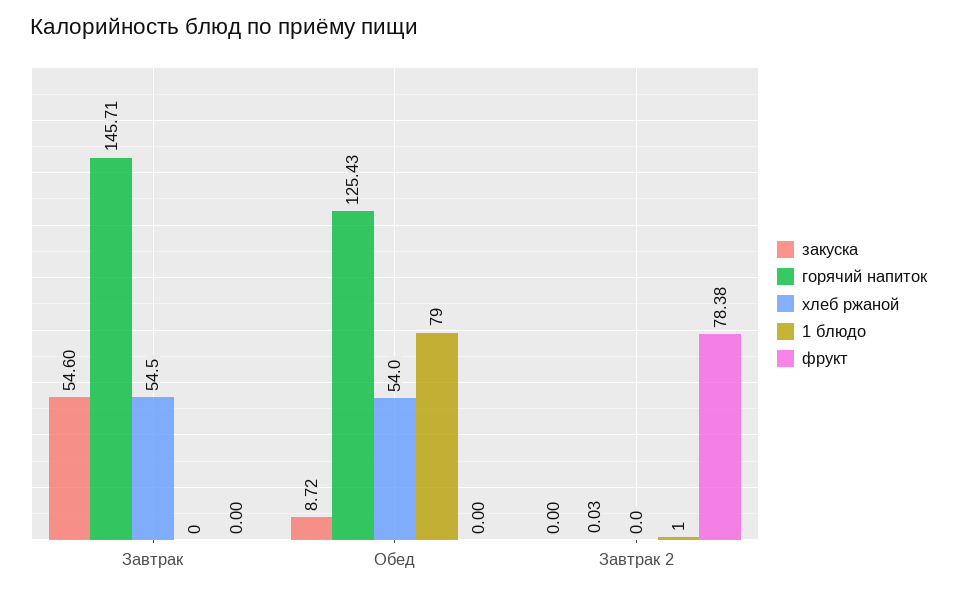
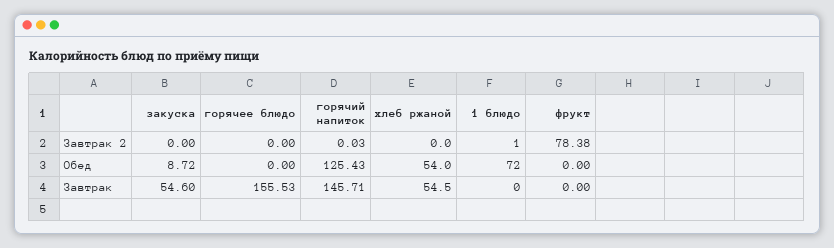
1 блюдо, Обед: 79 -> 72
горячее блюдо, Завтрак 2: none -> 0
горячее блюдо, Обед: none -> 0
горячее блюдо, Завтрак: none -> 155.53

